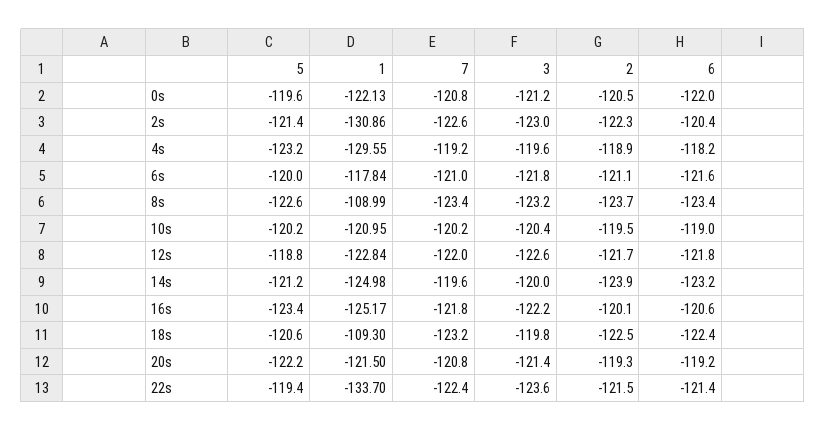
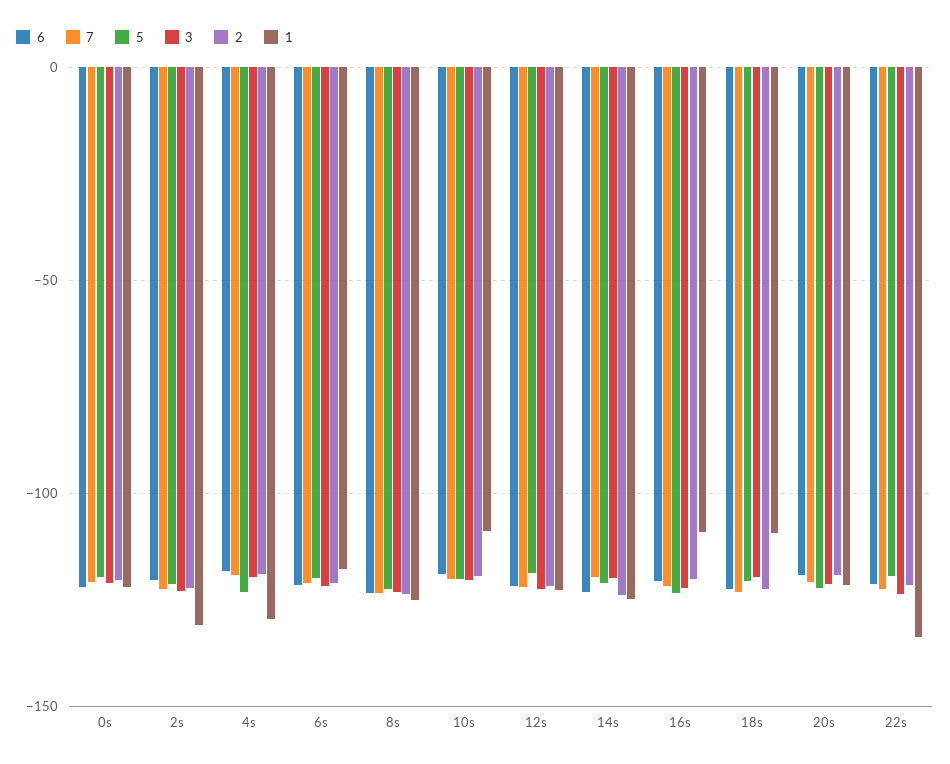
1, 8s: -108.99 -> -125
1, 10s: -120.95 -> -110
1, 16s: -125.17 -> -110

